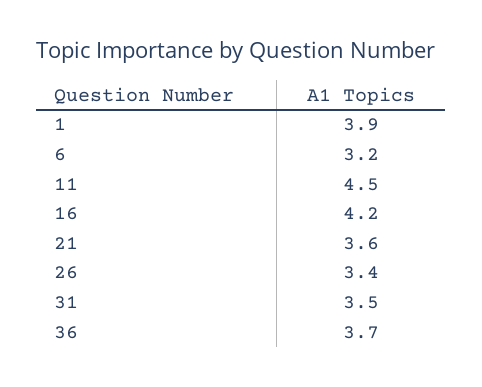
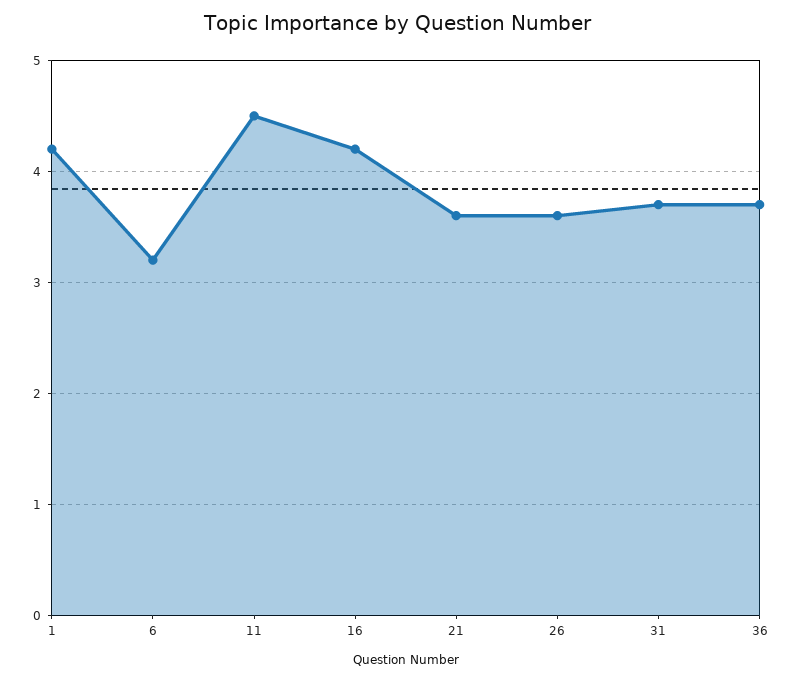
1: 3.9 -> 4.2
26: 3.4 -> 3.6
31: 3.5 -> 3.7

